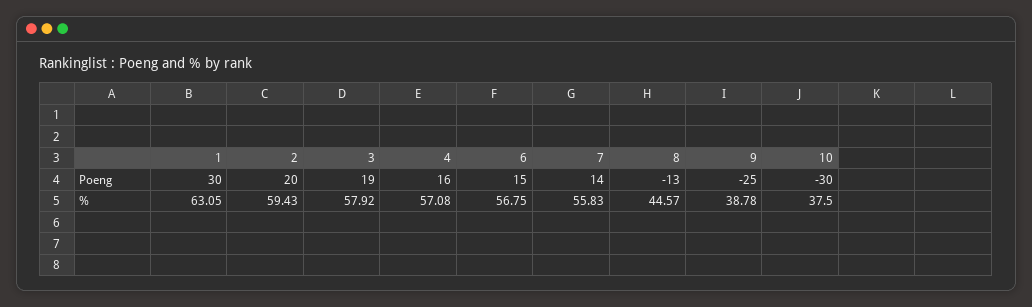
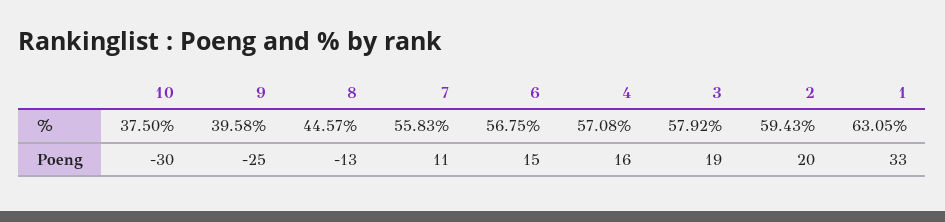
1, Poeng: 30 -> 33
7, Poeng: 14 -> 11
9, %: 38.78 -> 39.58

